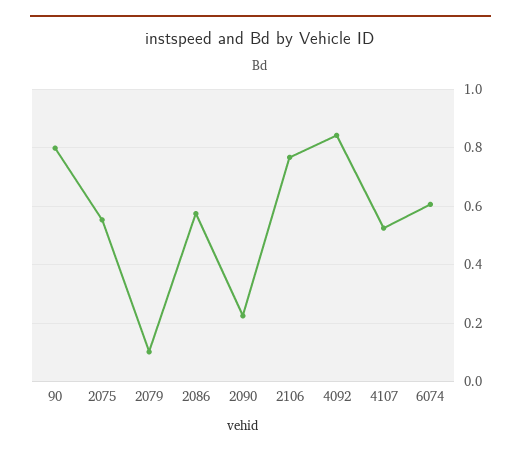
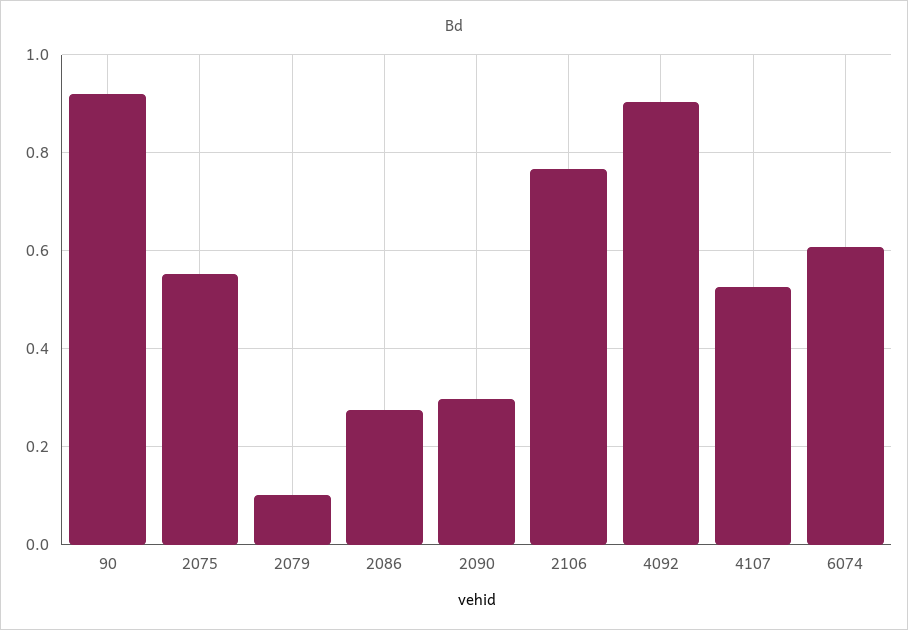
90: 0.8 -> 0.92
2086: 0.575 -> 0.28
2090: 0.225 -> 0.3
4092: 0.85 -> 0.9

